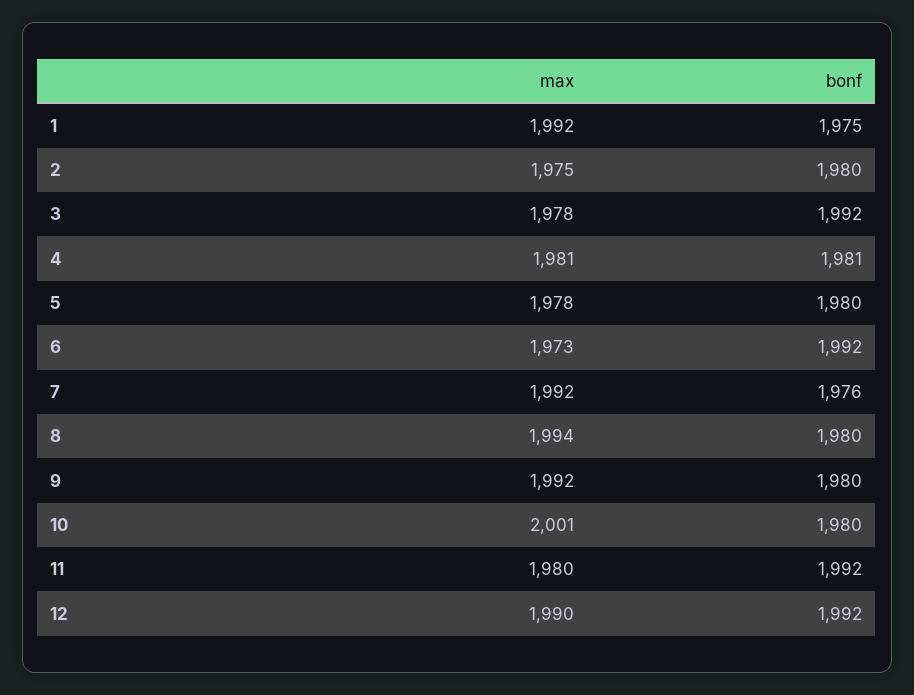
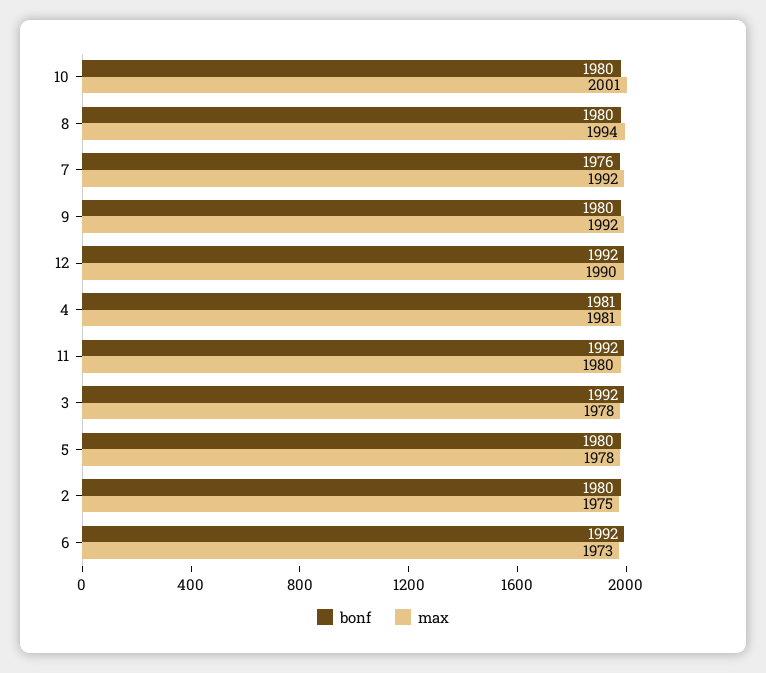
max, 1: 1992 -> none
bonf, 1: 1975 -> none

